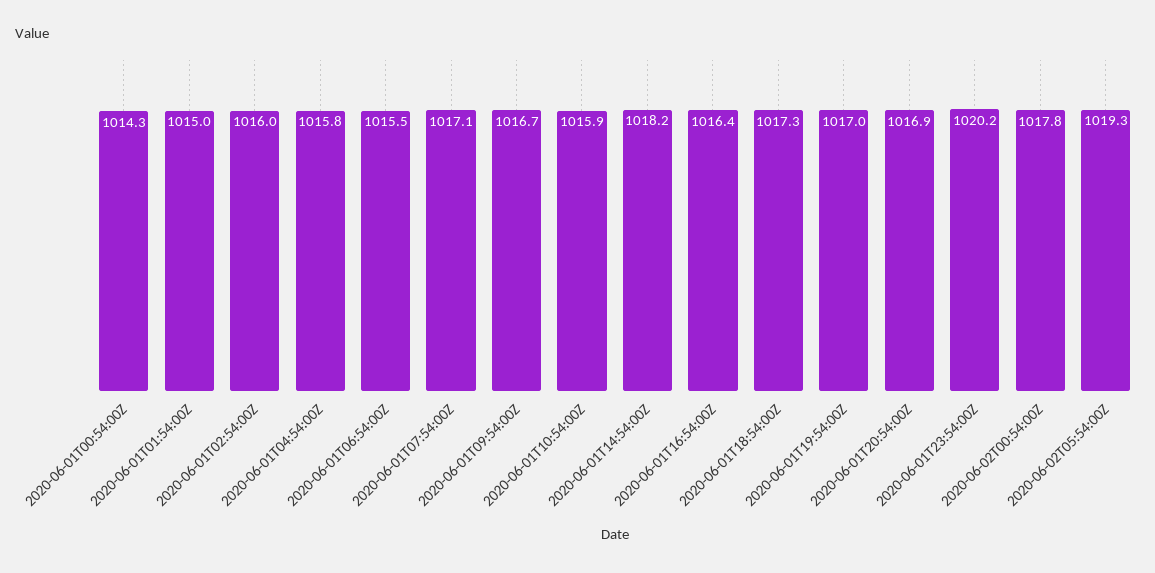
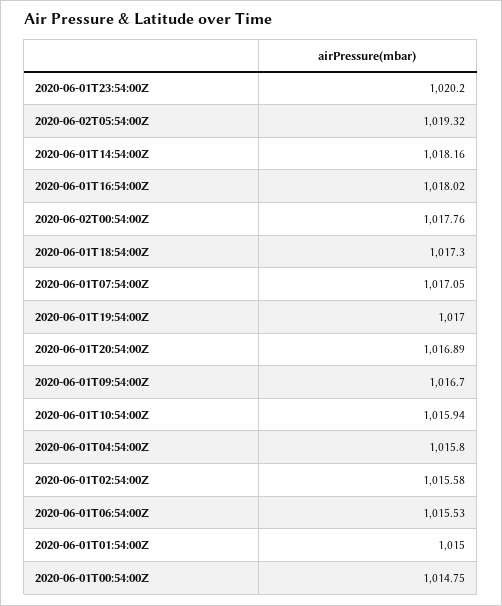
2020-06-01T00:54:00Z: 1014.3 -> 1014.75
2020-06-01T02:54:00Z: 1016 -> 1015.58
2020-06-01T16:54:00Z: 1016.4 -> 1018.02

